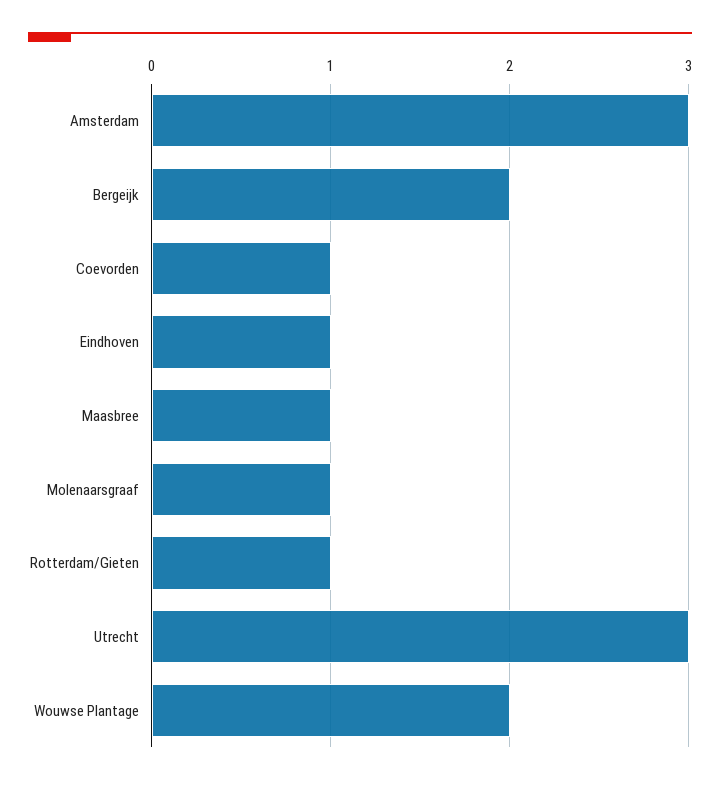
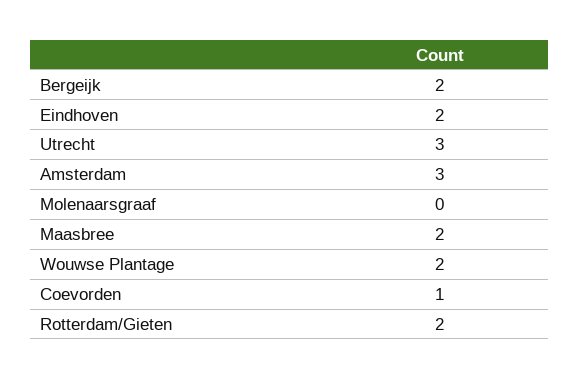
Eindhoven: 1 -> 2
Maasbree: 1 -> 2
Molenaarsgraaf: 1 -> 0
Rotterdam/Gieten: 1 -> 2

